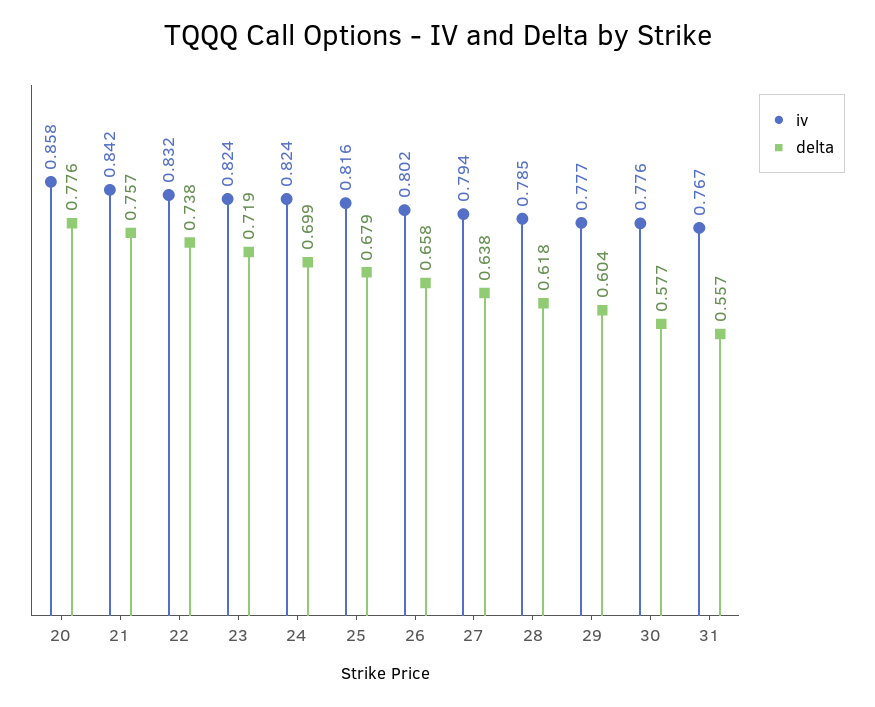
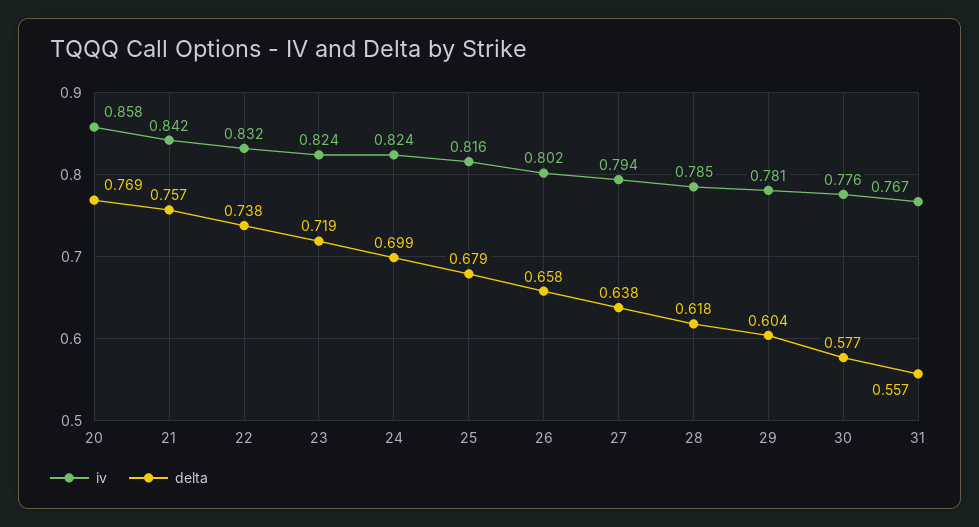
delta, 20: 0.776 -> 0.769
iv, 29: 0.777 -> 0.781

